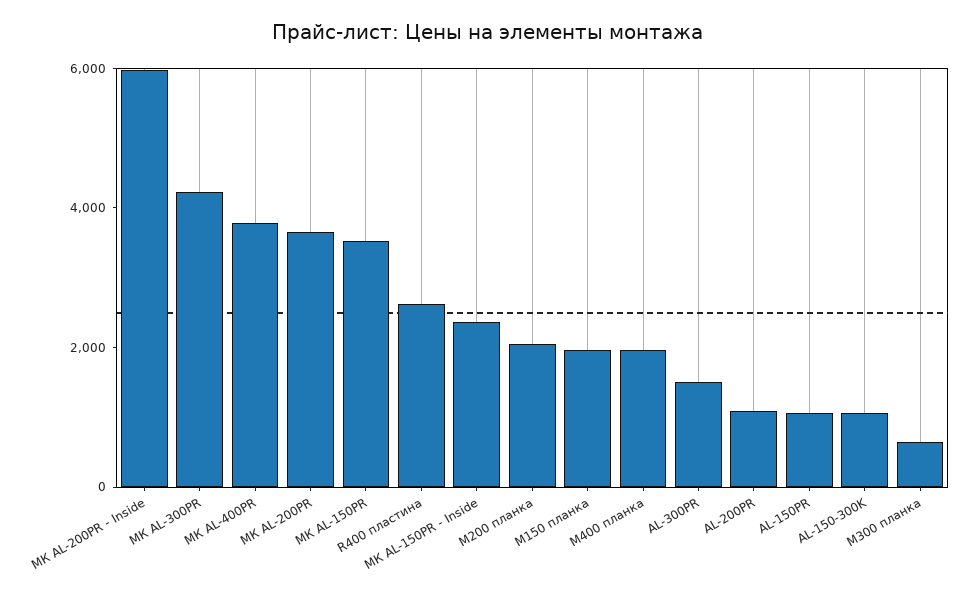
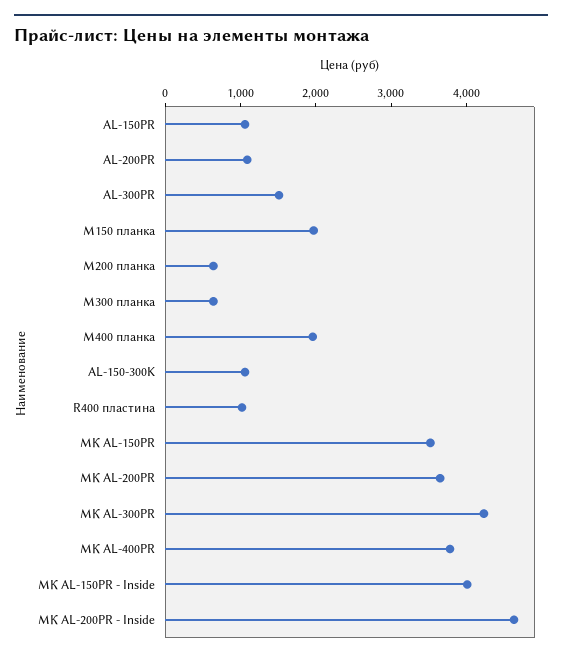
МК AL-200PR - Inside: 6000 -> 4600
R400 пластина: 2500 -> 1000
МК AL-150PR - Inside: 2500 -> 4000
М200 планка: 2000 -> 600

